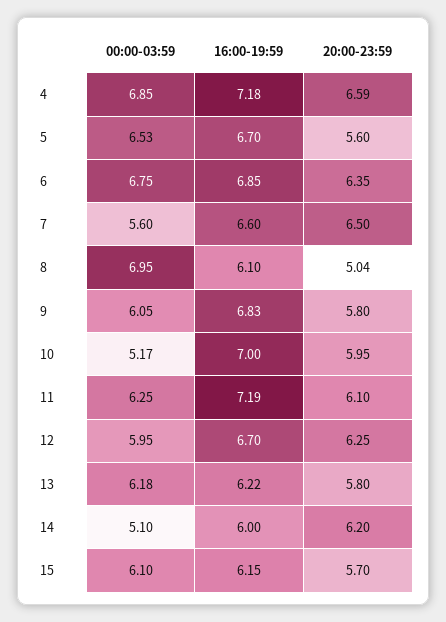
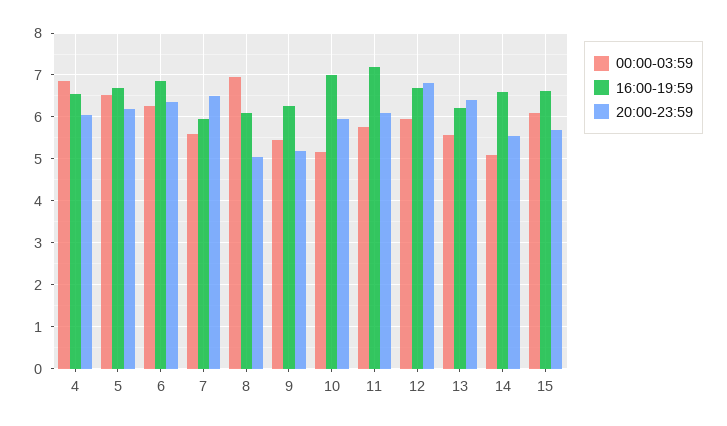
16:00-19:59, 4: 7.18 -> 6.6
20:00-23:59, 4: 6.59 -> 6
20:00-23:59, 5: 5.6 -> 6.2
00:00-03:59, 6: 6.75 -> 6.2
16:00-19:59, 7: 6.6 -> 6
00:00-03:59, 9: 6.05 -> 5.4
16:00-19:59, 9: 6.83 -> 6.2
20:00-23:59, 9: 5.8 -> 5.2
00:00-03:59, 11: 6.25 -> 5.8
20:00-23:59, 12: 6.25 -> 6.8
00:00-03:59, 13: 6.18 -> 5.6
20:00-23:59, 13: 5.8 -> 6.4
16:00-19:59, 14: 6 -> 6.6
20:00-23:59, 14: 6.2 -> 5.6
16:00-19:59, 15: 6.15 -> 6.6

